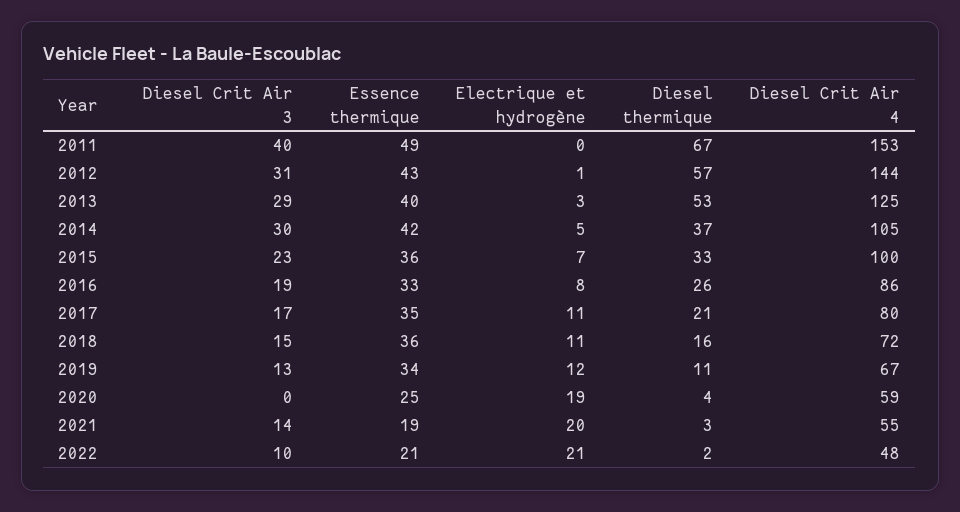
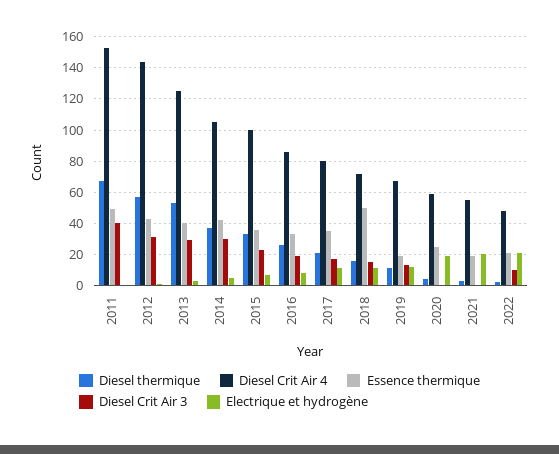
Essence thermique, 2018: 36 -> 50
Essence thermique, 2019: 34 -> 20
Diesel Crit Air 3, 2021: 14 -> 0

